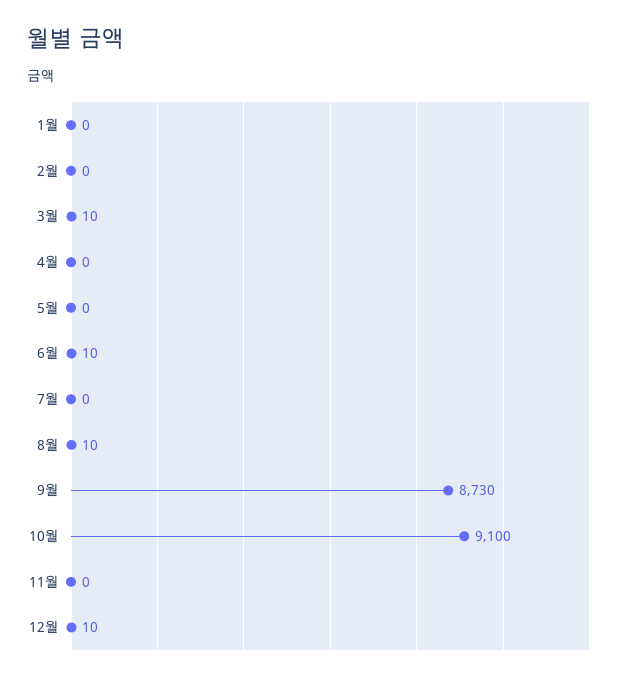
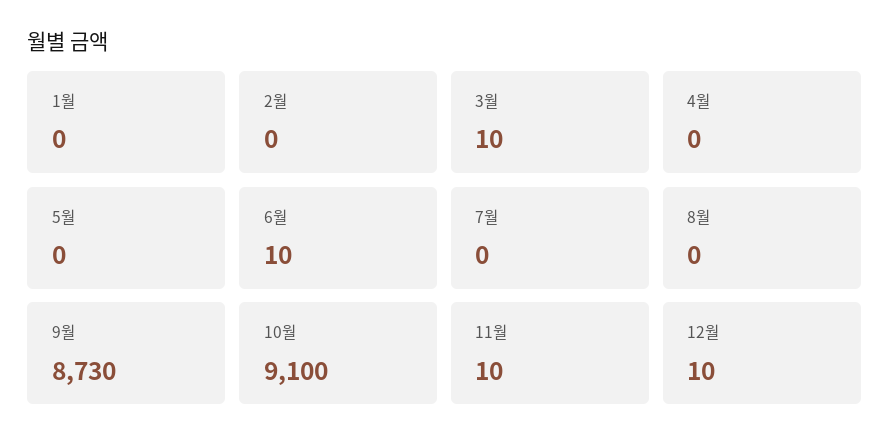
8월: 10 -> 0
11월: 0 -> 10

